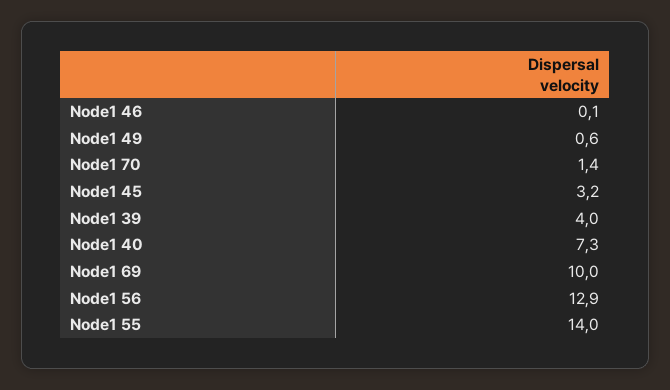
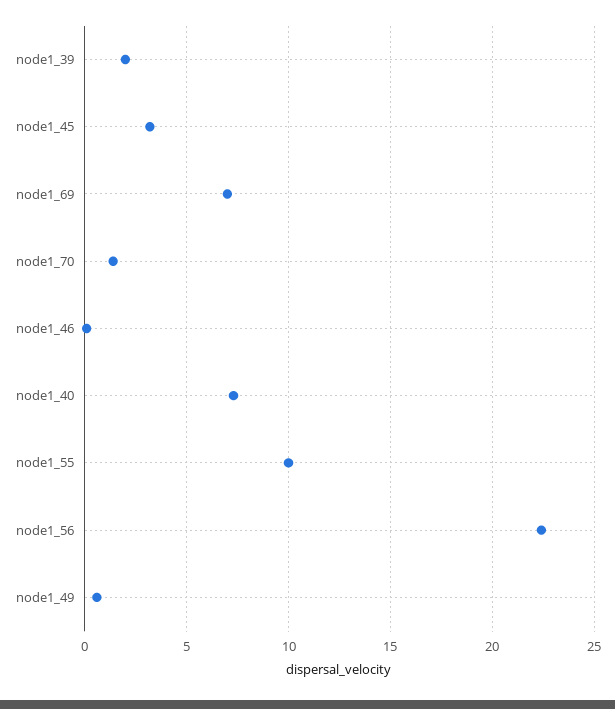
Node1 39: 4 -> 2
Node1 69: 10 -> 7
Node1 56: 12.9 -> 22.5
Node1 55: 14 -> 10

